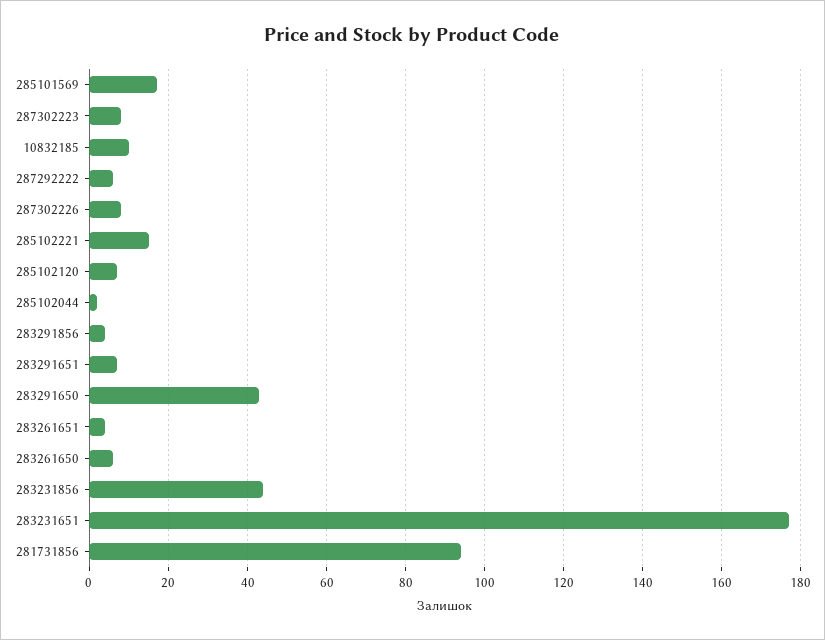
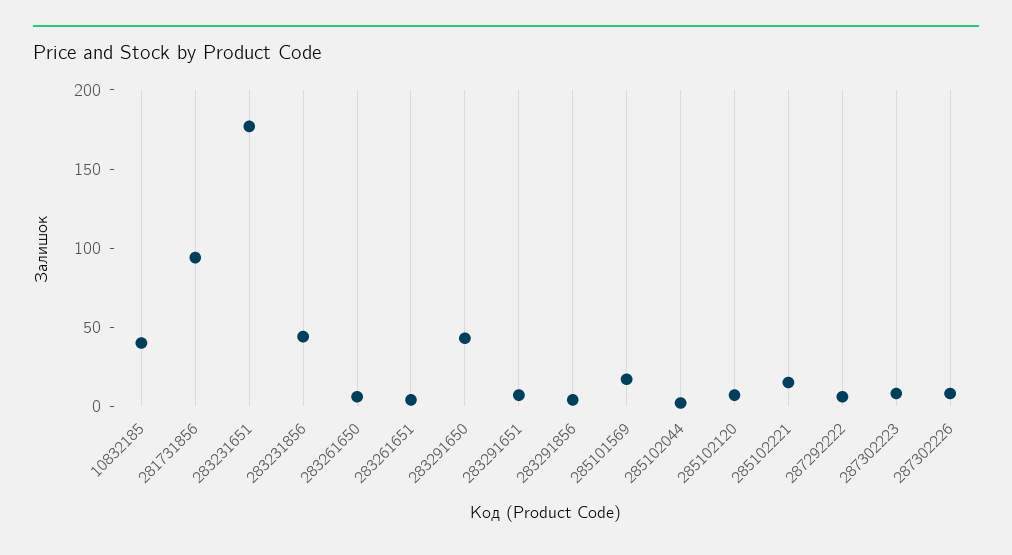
10832185: 10 -> 40

